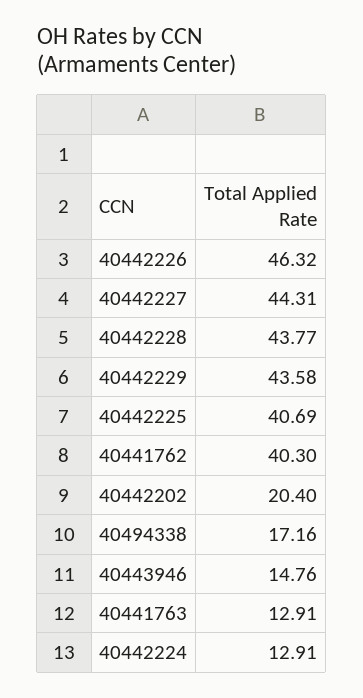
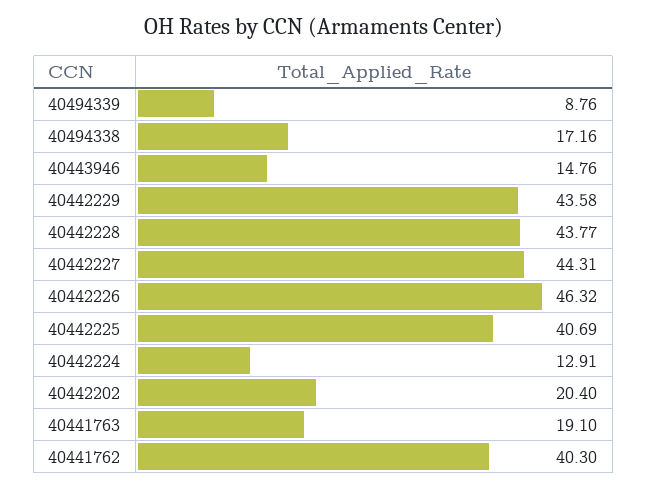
40441763: 12.91 -> 19.1
40494339: none -> 8.76

